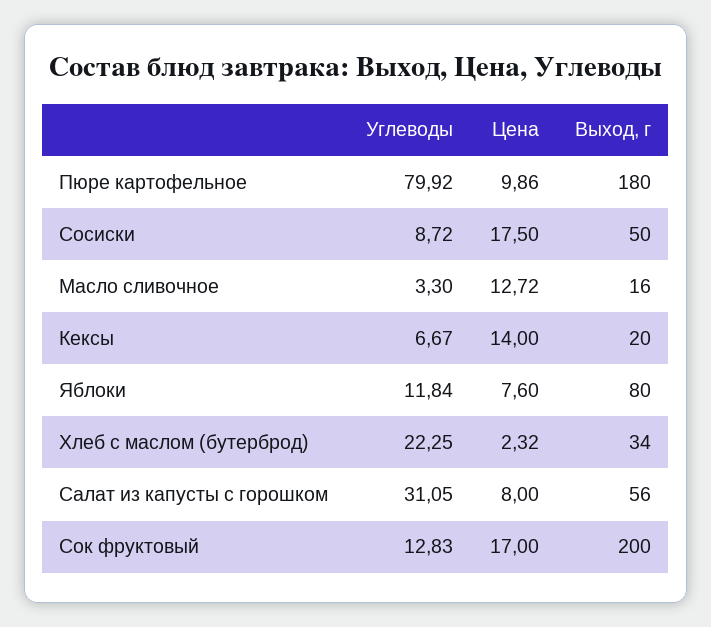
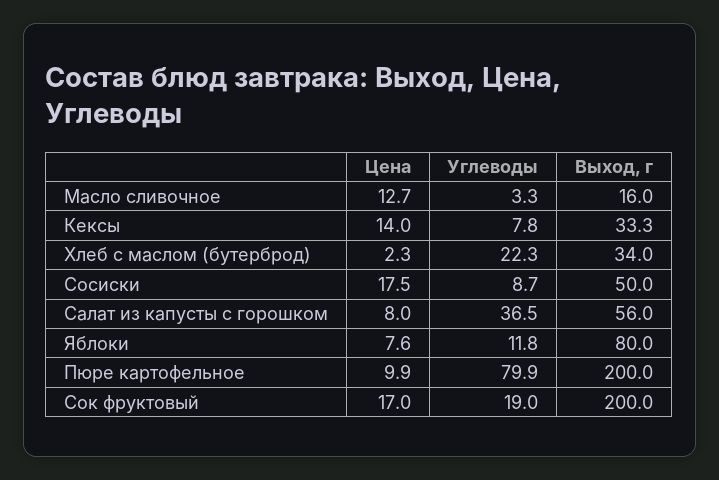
Выход, г, Пюре картофельное: 180 -> 200
Углеводы, Кексы: 6.67 -> 7.8
Выход, г, Кексы: 20 -> 33.3
Углеводы, Салат из капусты с горошком: 31.05 -> 36.5
Углеводы, Сок фруктовый: 12.83 -> 19

